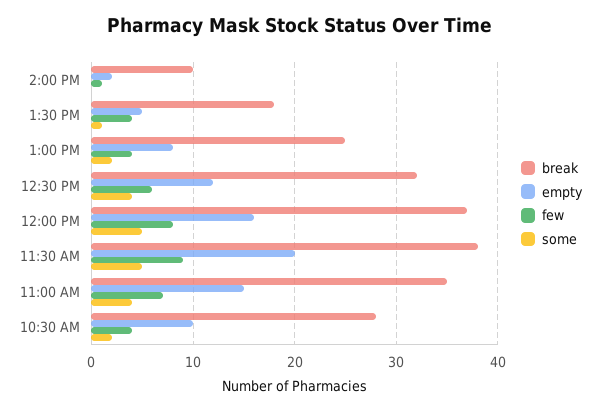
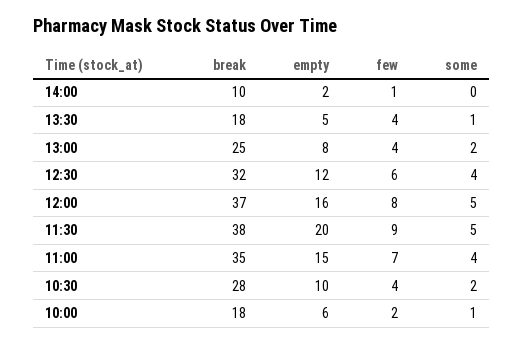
break, 10:00: none -> 18
empty, 10:00: none -> 6
few, 10:00: none -> 2
some, 10:00: none -> 1

